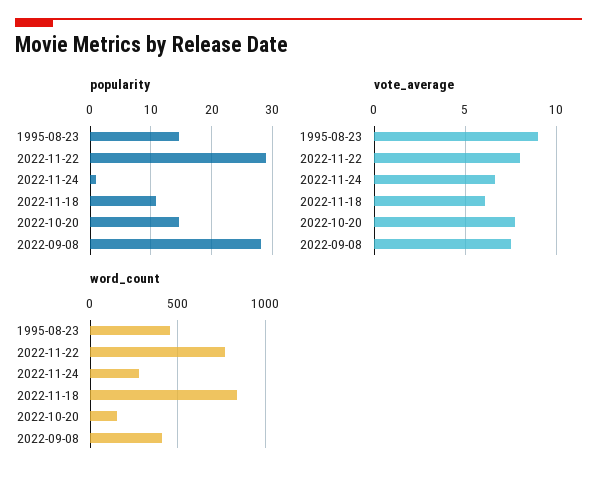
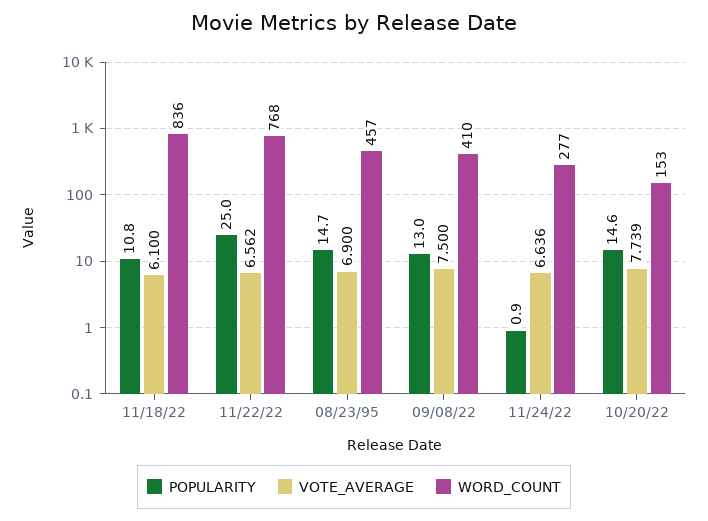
popularity, 2022-11-22: 29 -> 25
popularity, 2022-09-08: 28 -> 13
vote_average, 1995-08-23: 9 -> 6.9
vote_average, 2022-11-22: 8 -> 6.562

